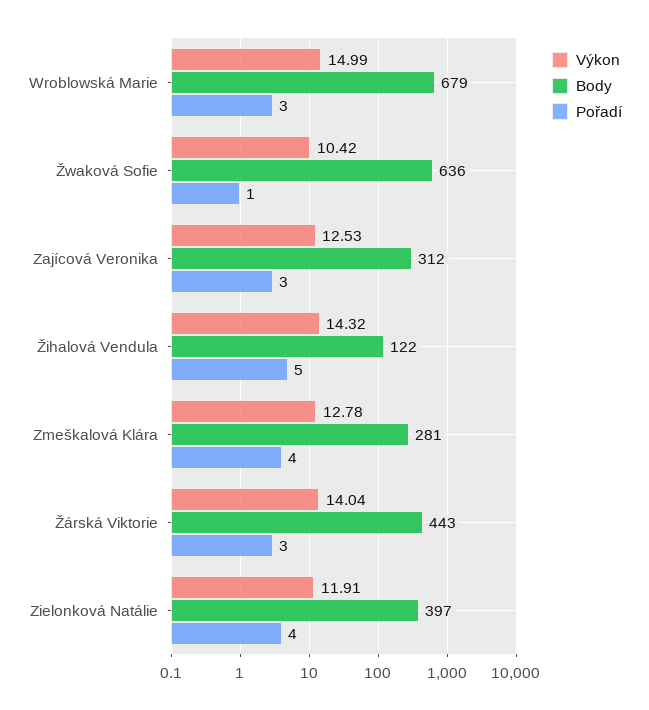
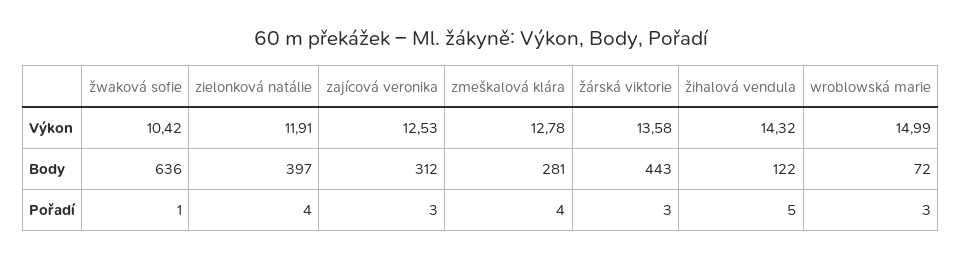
Body, Wroblowská Marie: 679 -> 72
Výkon, Žárská Viktorie: 14.04 -> 13.58

